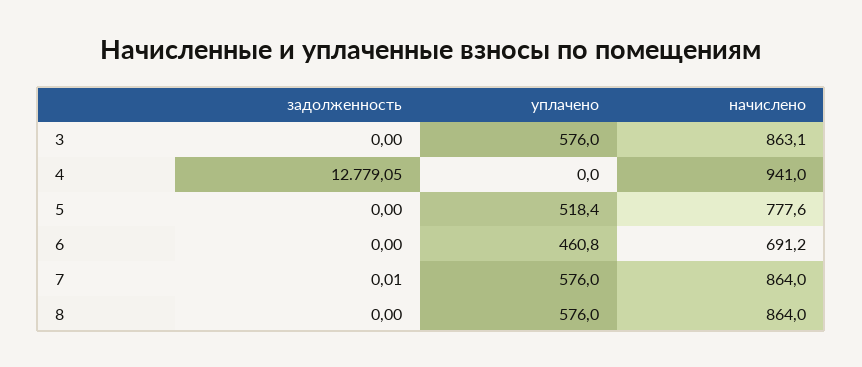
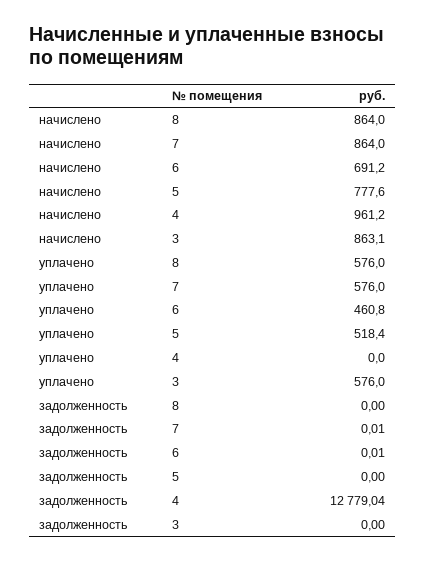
задолженность, 4: 12779.05 -> 12779.04
начислено, 4: 941 -> 961.2
задолженность, 6: 0 -> 0.01

